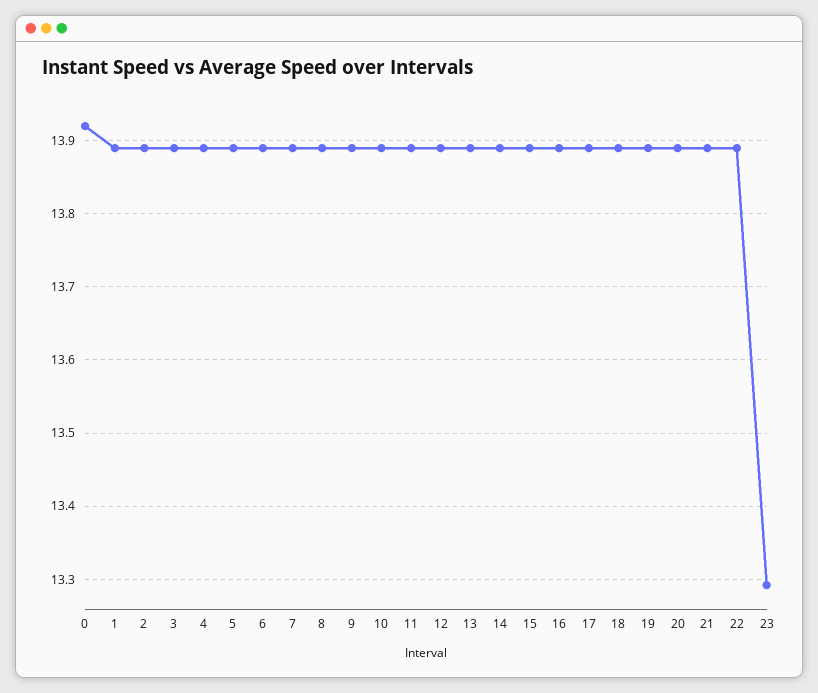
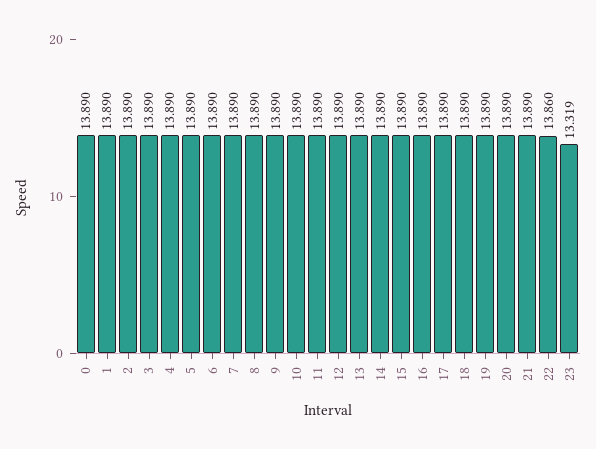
0: 13.92 -> 13.89
22: 13.89 -> 13.86
23: 13.29 -> 13.319

